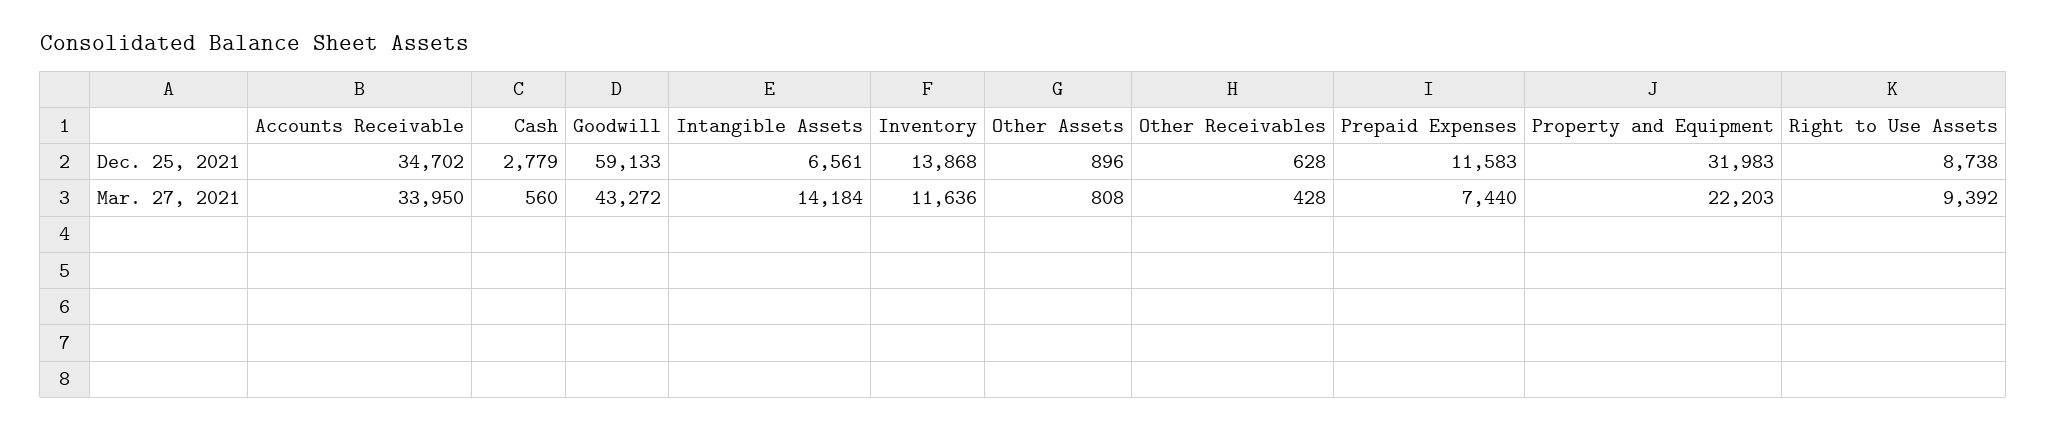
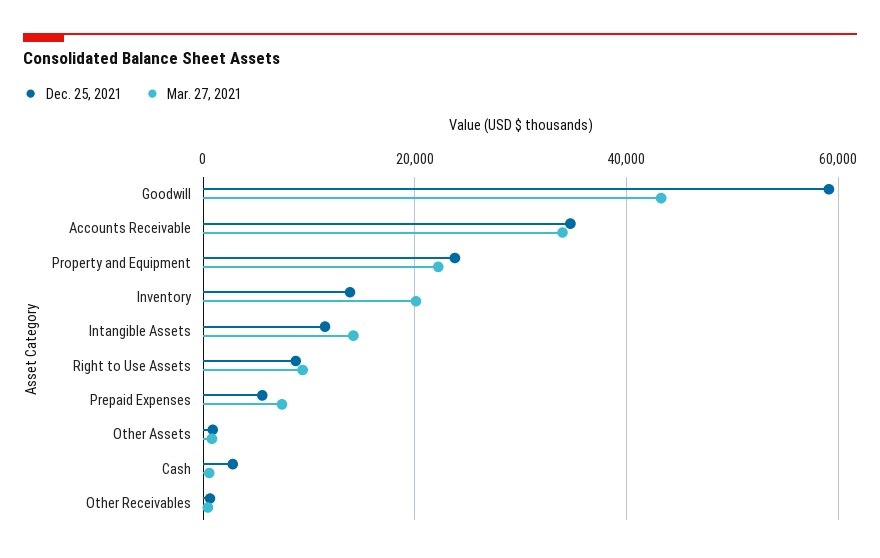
Dec. 25, 2021, Intangible Assets: 6561 -> 12000
Dec. 25, 2021, Prepaid Expenses: 11583 -> 6000
Dec. 25, 2021, Property and Equipment: 31983 -> 24000
Mar. 27, 2021, Inventory: 11636 -> 20000

